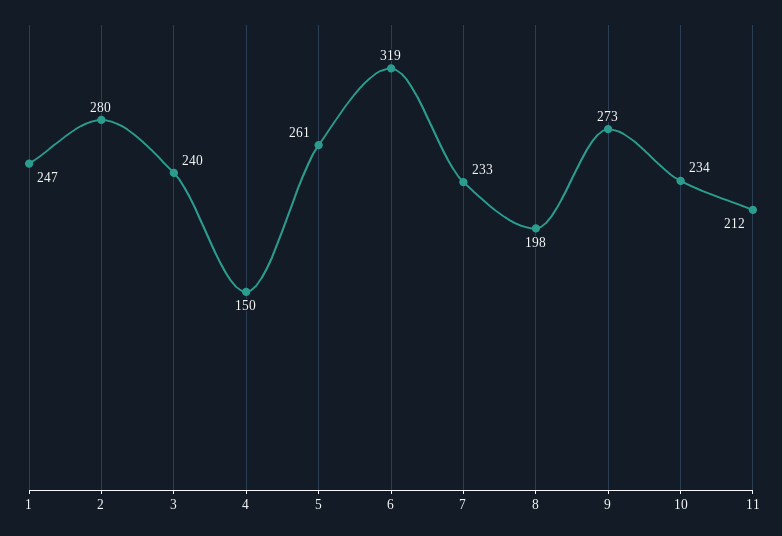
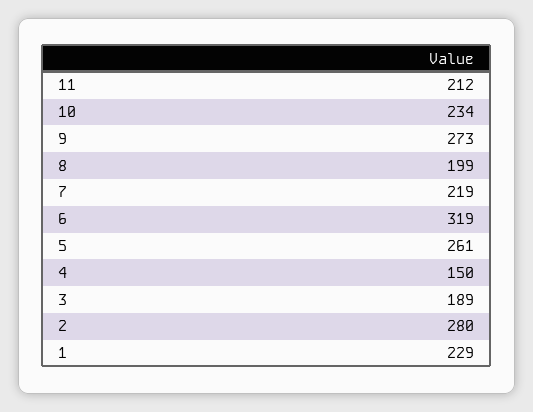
1: 247 -> 229
3: 240 -> 189
7: 233 -> 219
8: 198 -> 199

